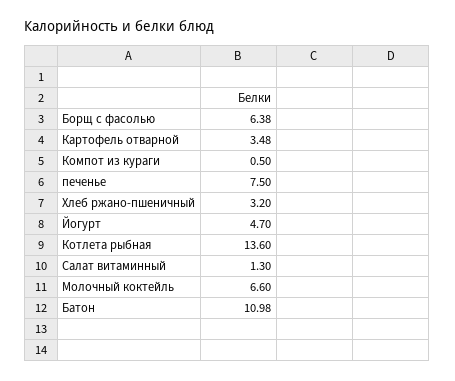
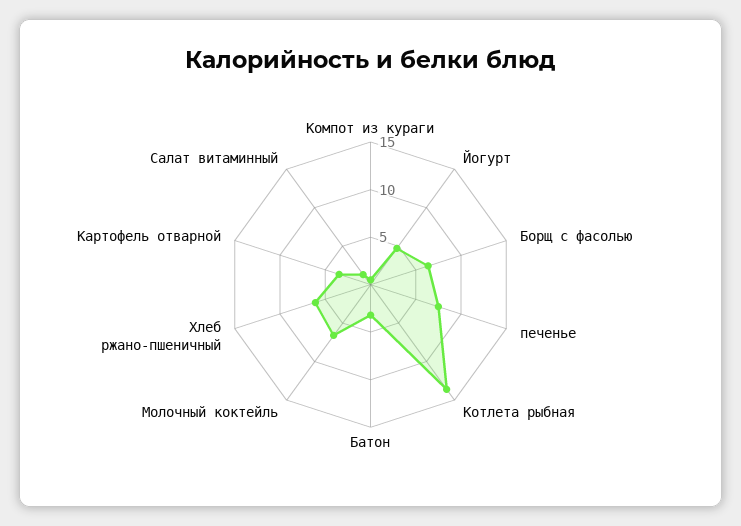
Хлеб ржано-пшеничный: 3.2 -> 6
Батон: 10.98 -> 3

